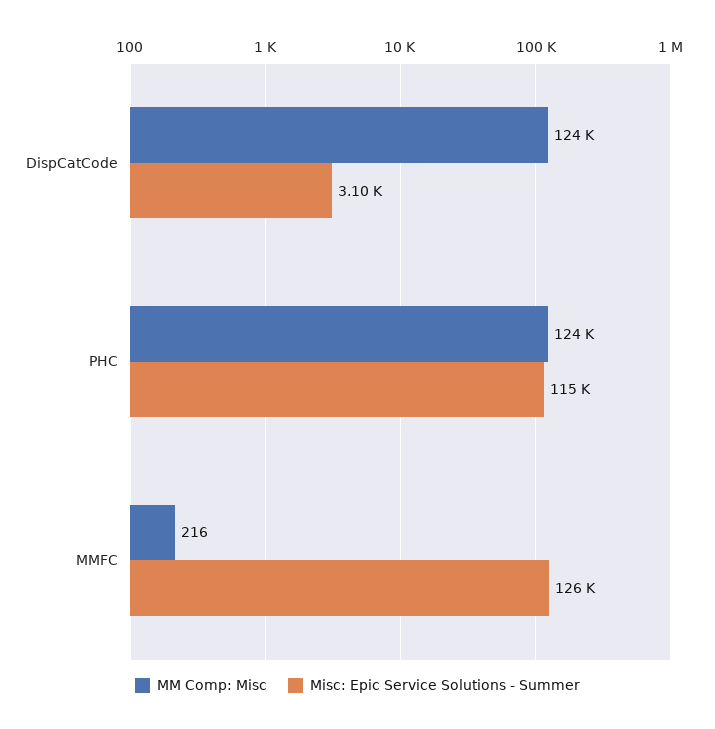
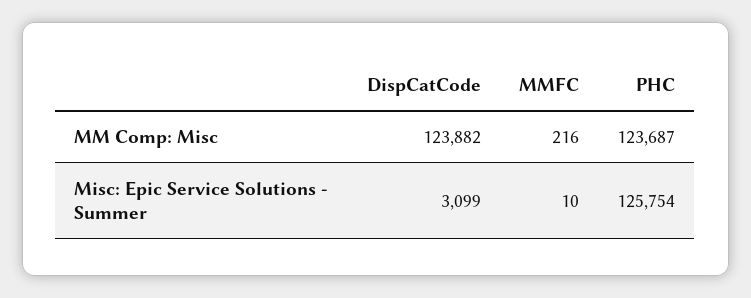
Misc: Epic Service Solutions - Summer, PHC: 115000 -> 125754
Misc: Epic Service Solutions - Summer, MMFC: 126000 -> 10

